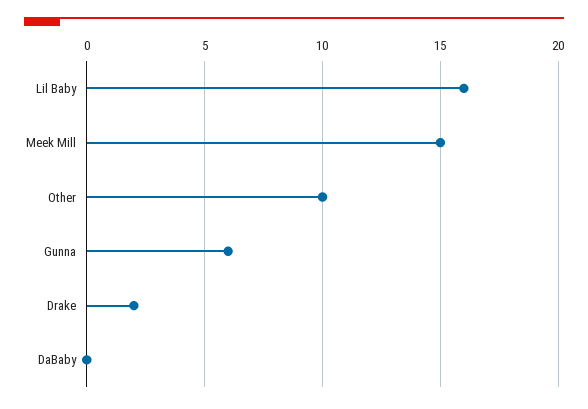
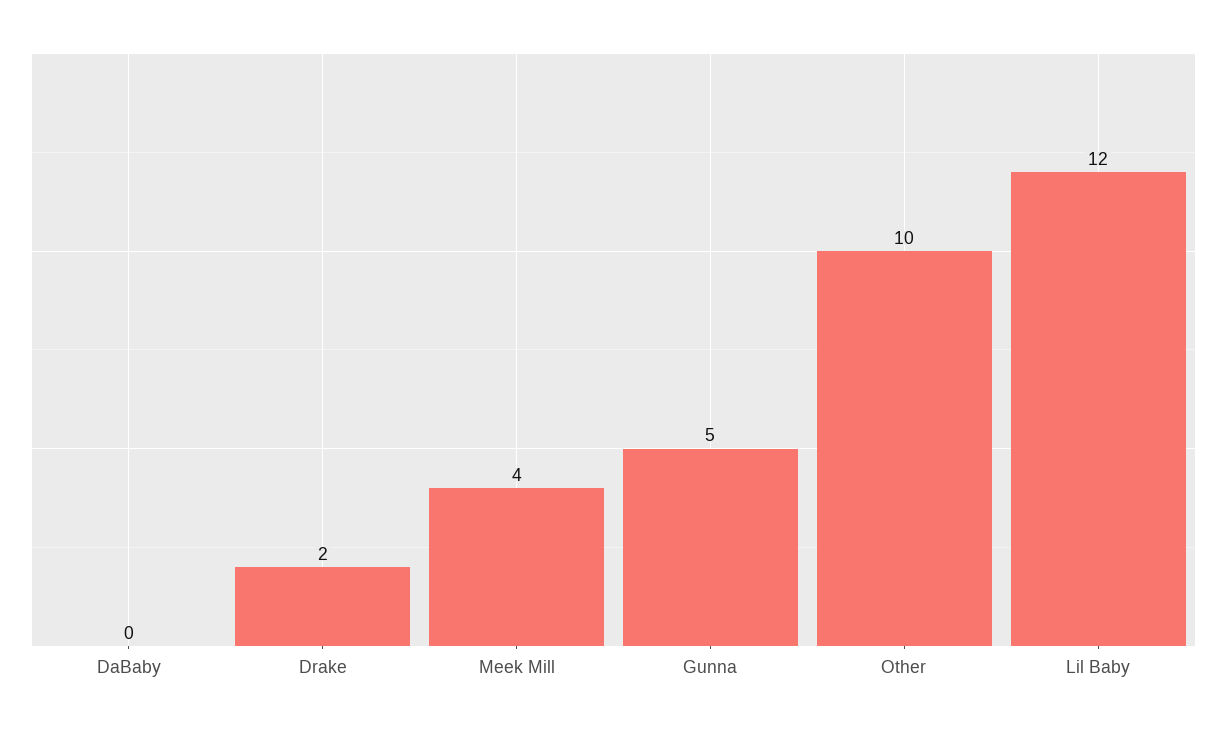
Lil Baby: 16 -> 12
Meek Mill: 15 -> 4
Gunna: 6 -> 5

